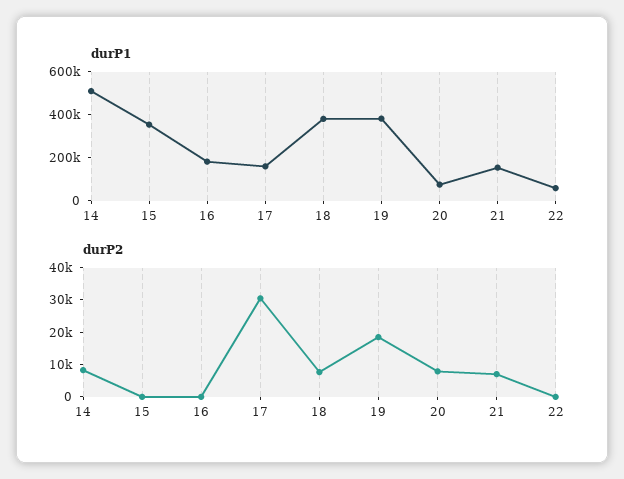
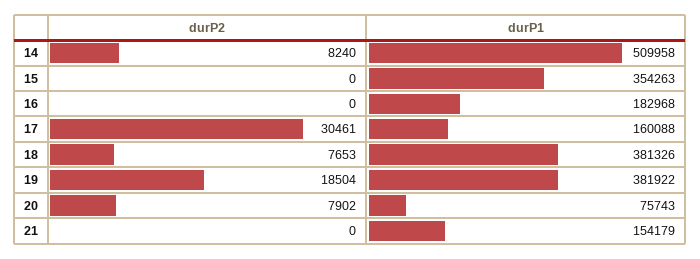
durP1, 22: 50000 -> none
durP2, 21: 7500 -> 0
durP2, 22: 0 -> none

